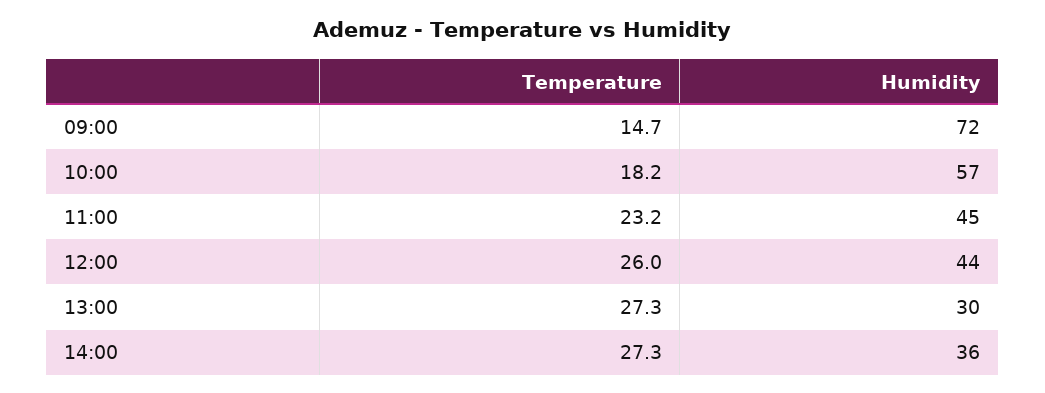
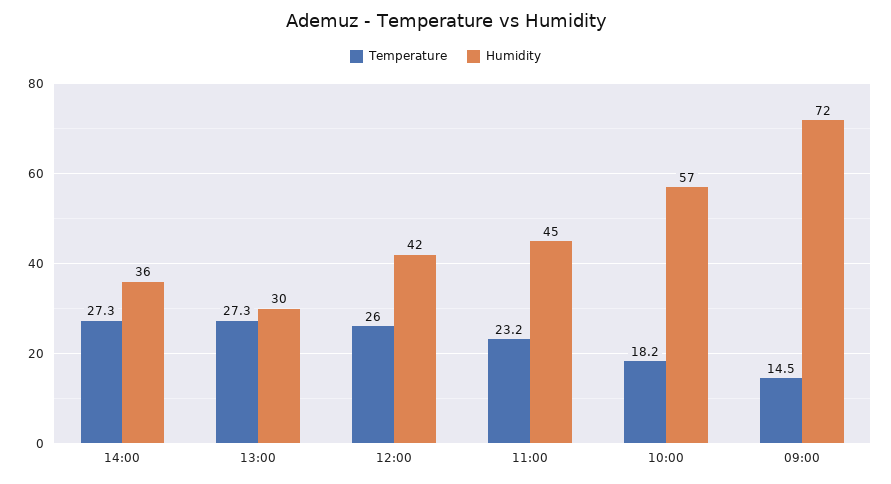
Temperature, 09:00: 14.7 -> 14.5
Humidity, 12:00: 44 -> 42

